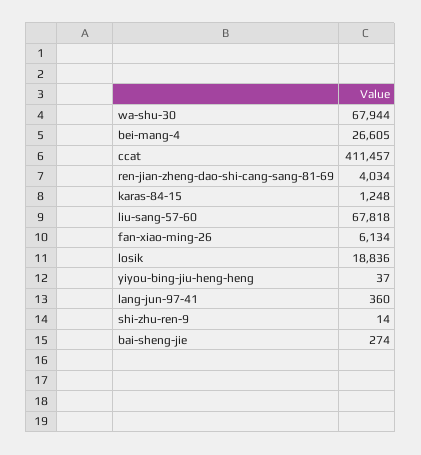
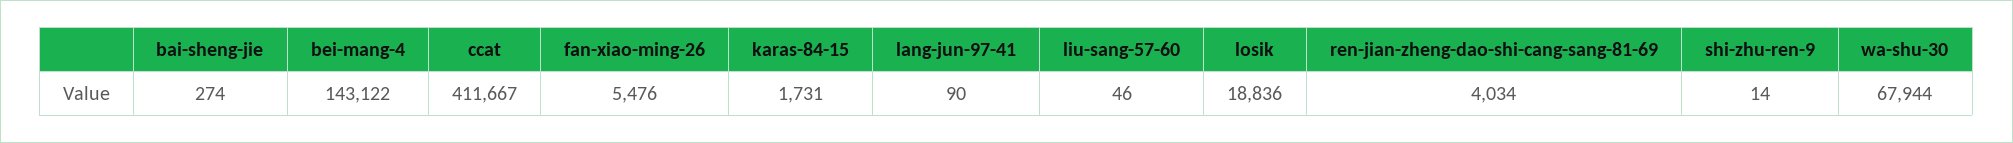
bei-mang-4: 26605 -> 143122
ccat: 411457 -> 411667
karas-84-15: 1248 -> 1731
liu-sang-57-60: 67818 -> 46
fan-xiao-ming-26: 6134 -> 5476
yiyou-bing-jiu-heng-heng: 37 -> none
lang-jun-97-41: 360 -> 90

